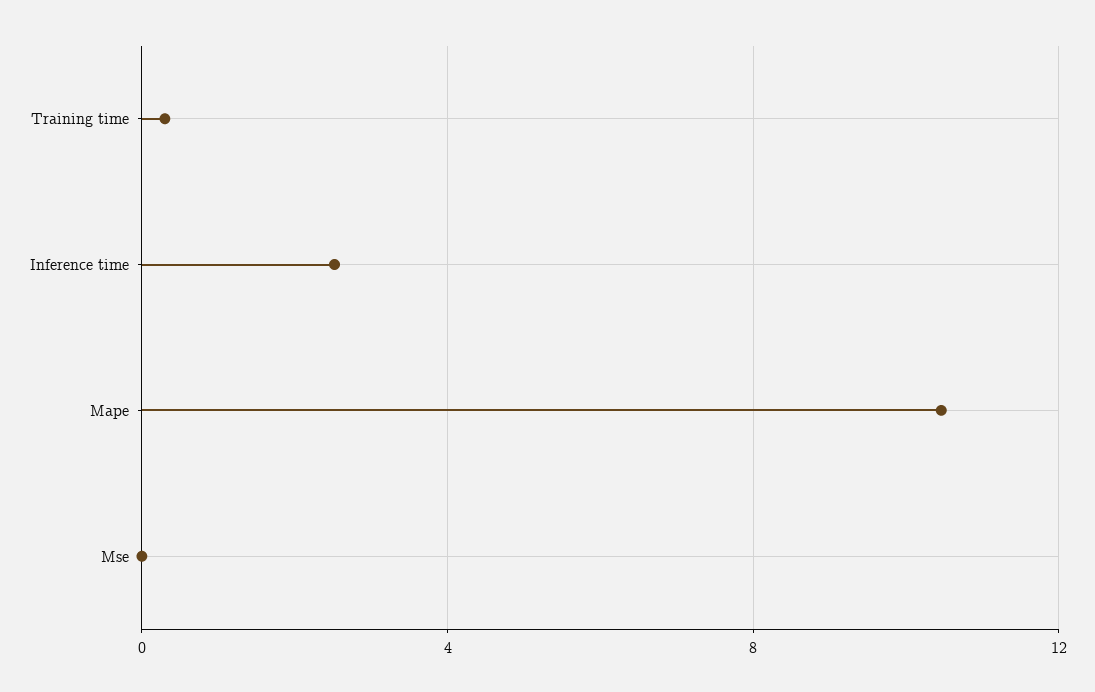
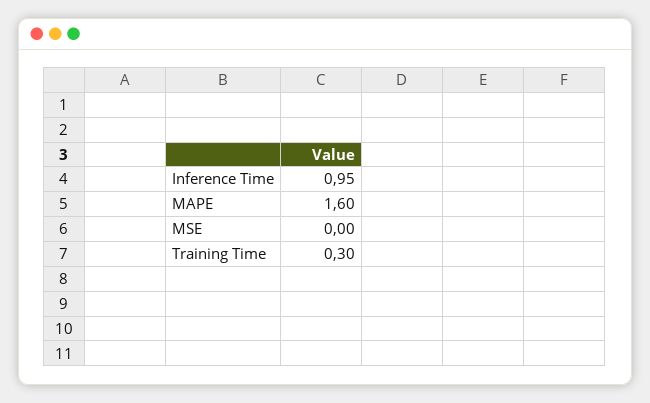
Inference time: 2.5 -> 0.95
Mape: 10.5 -> 1.6

